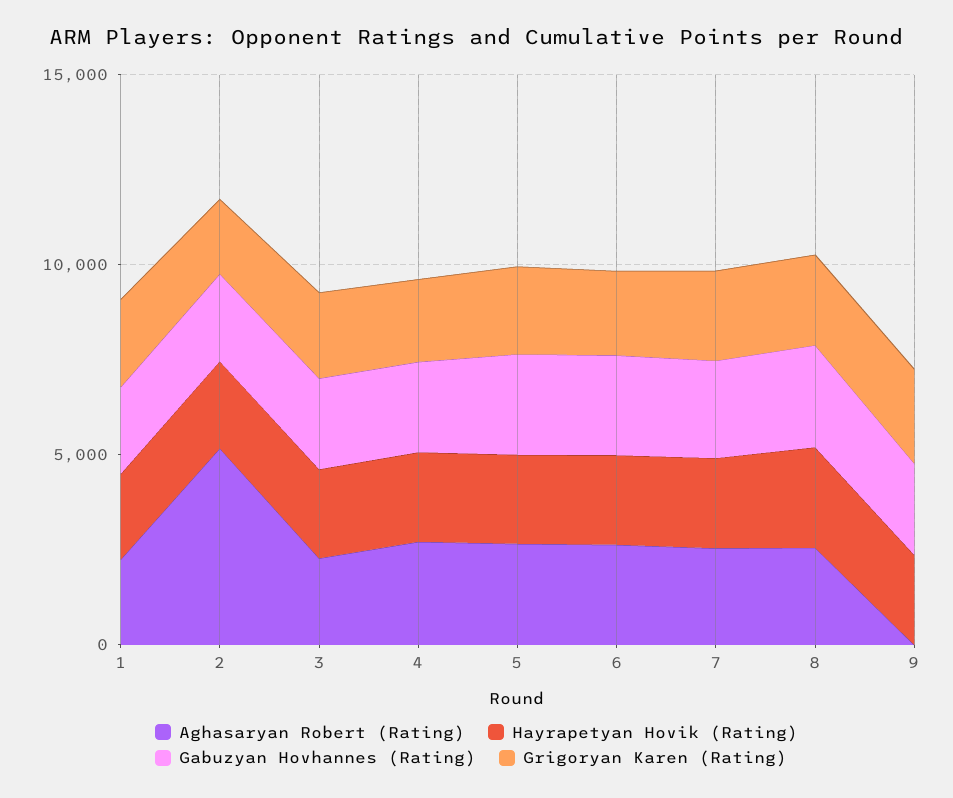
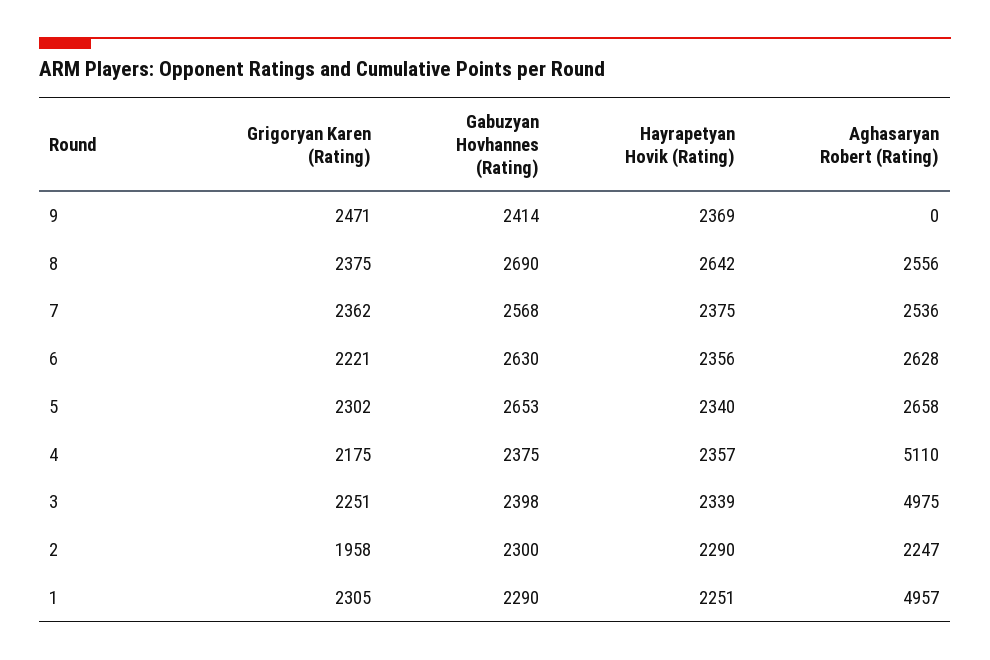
Aghasaryan Robert (Rating), 1: 2000 -> 4957
Aghasaryan Robert (Rating), 2: 5000 -> 2247
Aghasaryan Robert (Rating), 3: 2000 -> 4975
Aghasaryan Robert (Rating), 4: 3000 -> 5110

